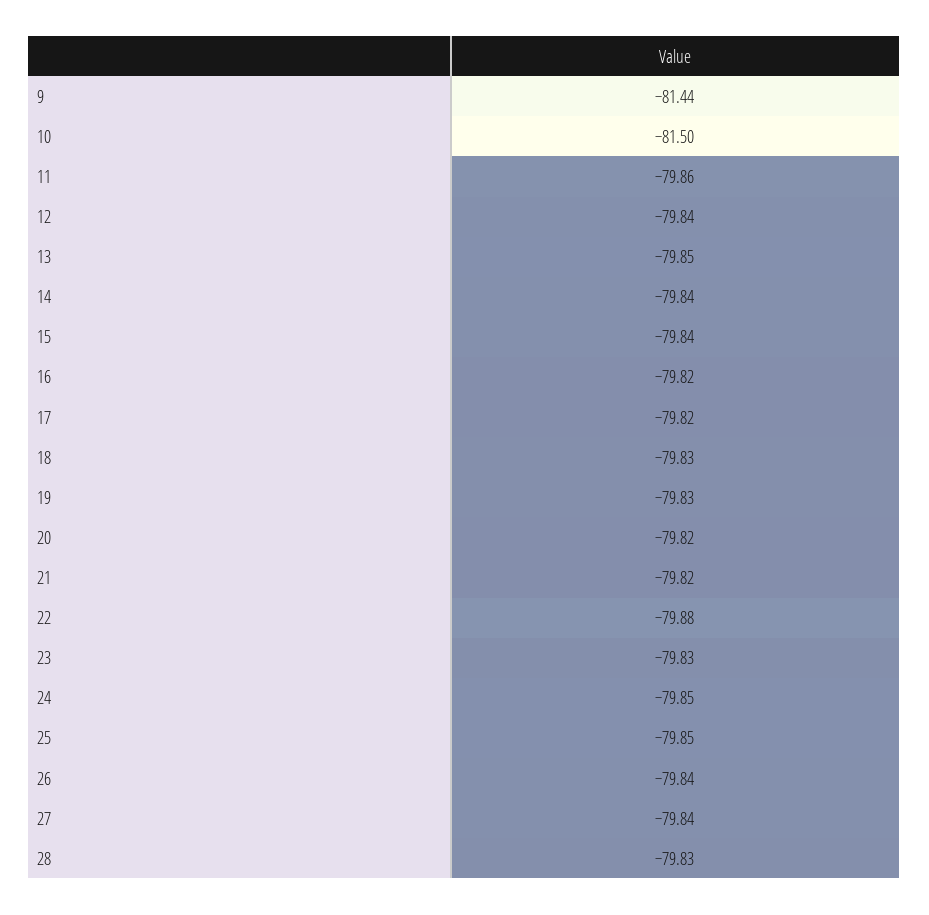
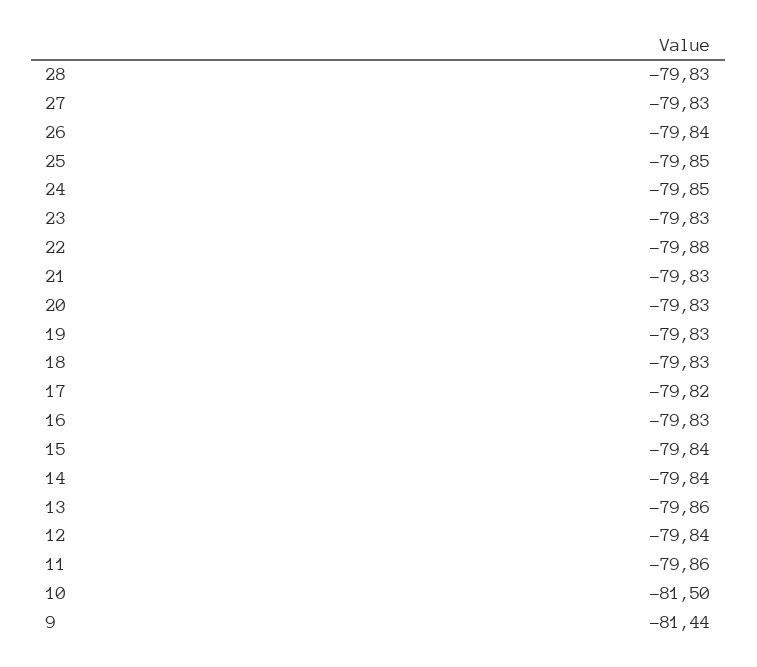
13: -79.85 -> -79.86
16: -79.82 -> -79.83
20: -79.82 -> -79.83
21: -79.82 -> -79.83
27: -79.84 -> -79.83

